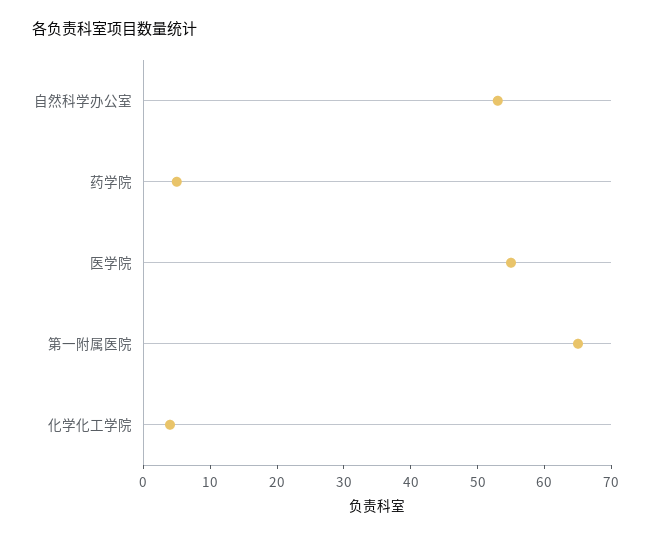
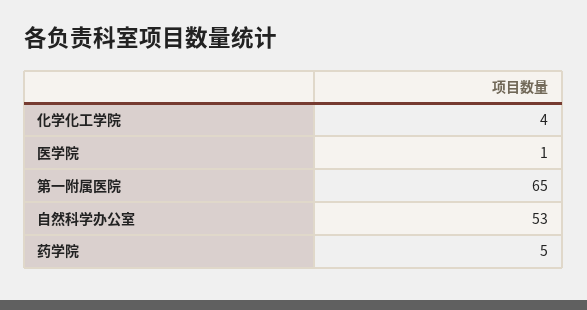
医学院: 55 -> 1

